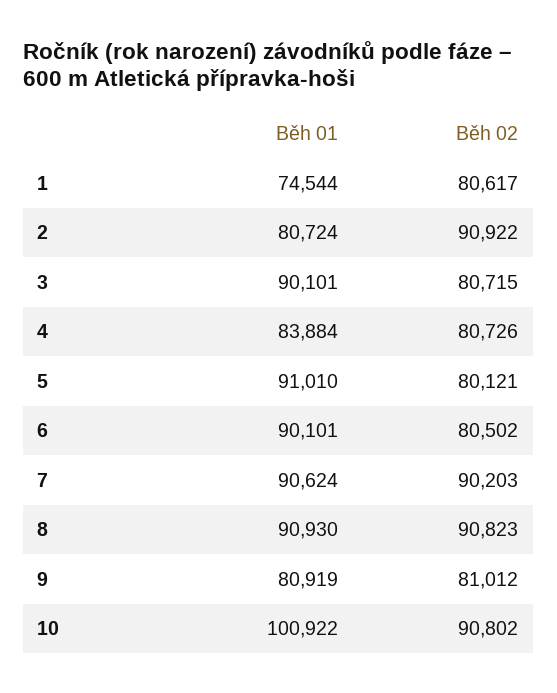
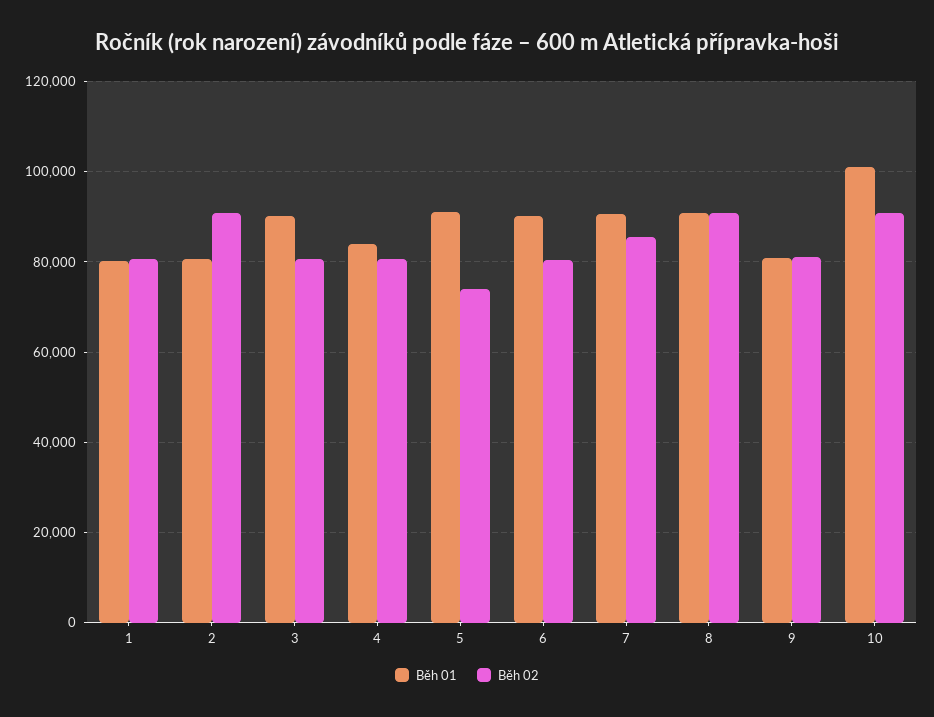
Běh 01, 1: 74544 -> 80000
Běh 02, 5: 80121 -> 74000
Běh 02, 7: 90203 -> 86000

